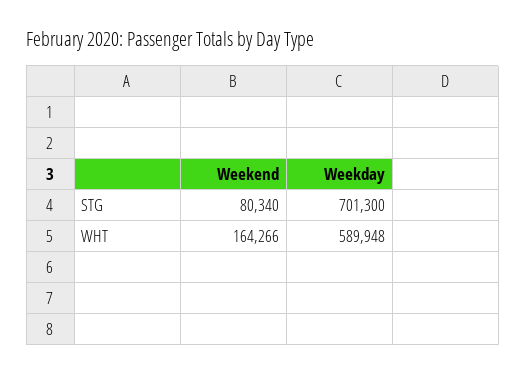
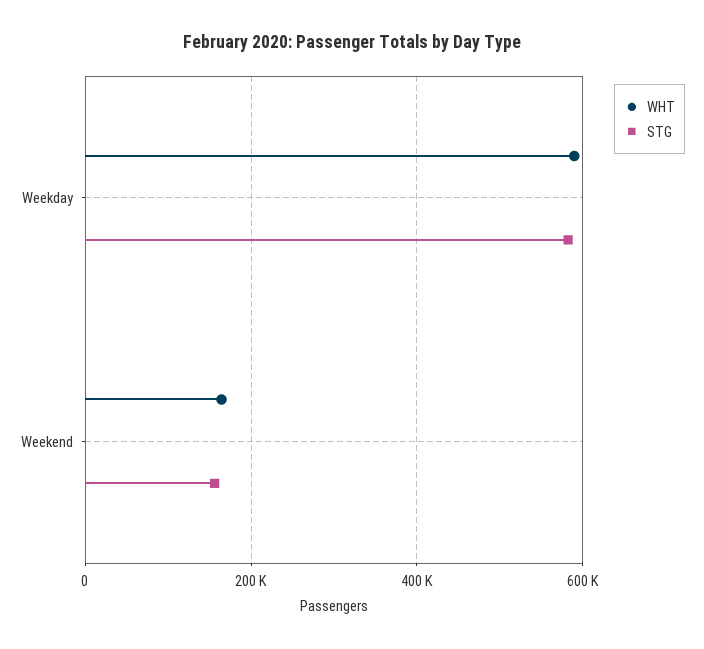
STG, Weekend: 80340 -> 160000
STG, Weekday: 701300 -> 580000

